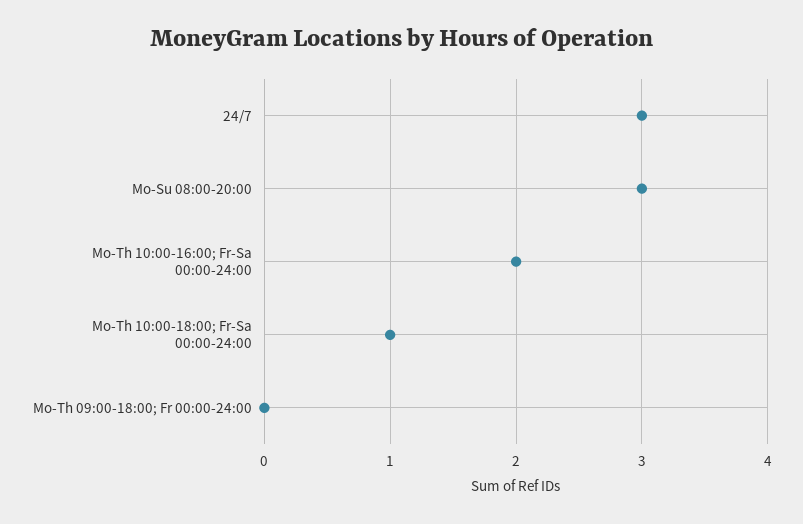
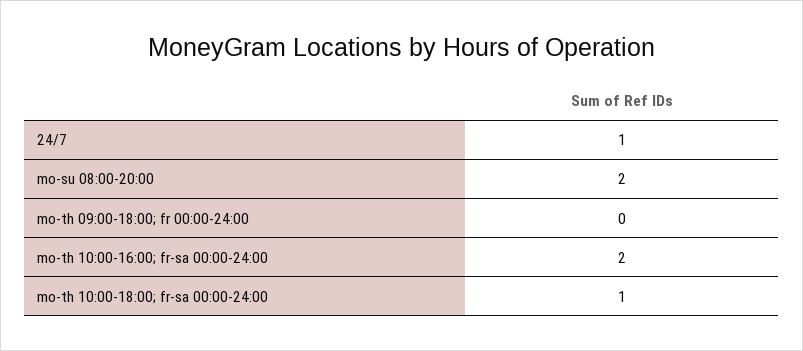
24/7: 3 -> 1
Mo-Su 08:00-20:00: 3 -> 2

